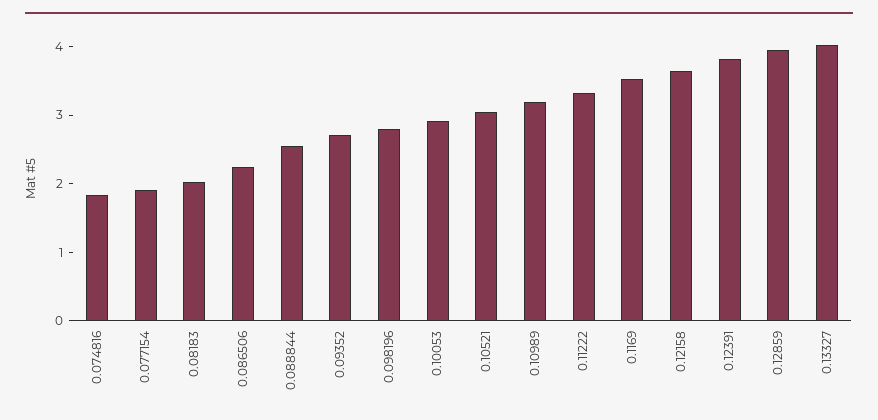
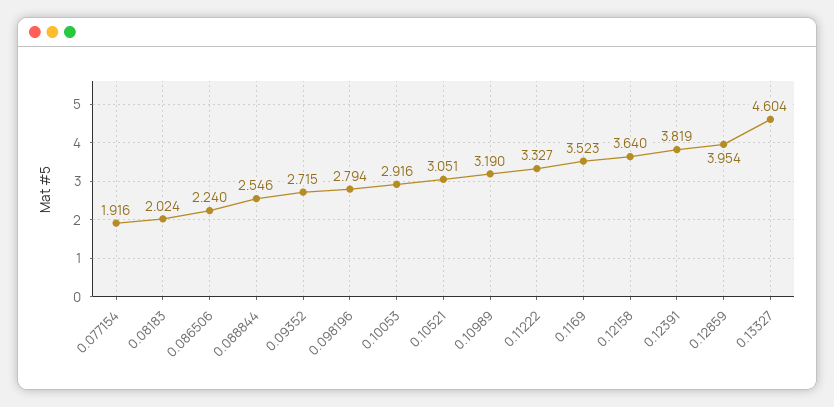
0.074816: 1.8 -> none
0.13327: 4 -> 4.604

